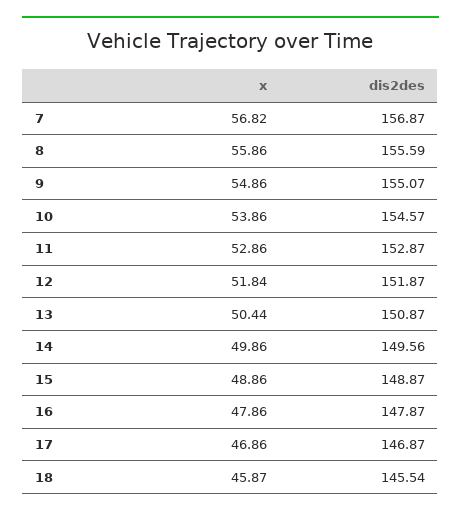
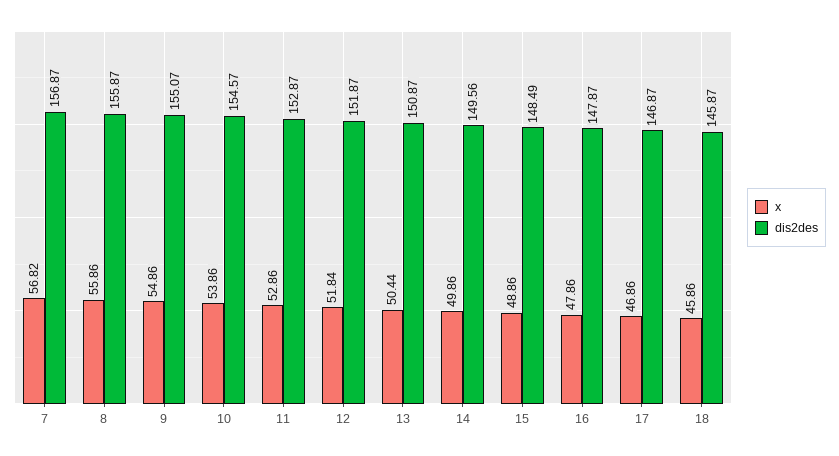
dis2des, 8: 155.59 -> 155.87
dis2des, 15: 148.87 -> 148.49
x, 18: 45.87 -> 45.86
dis2des, 18: 145.54 -> 145.87

